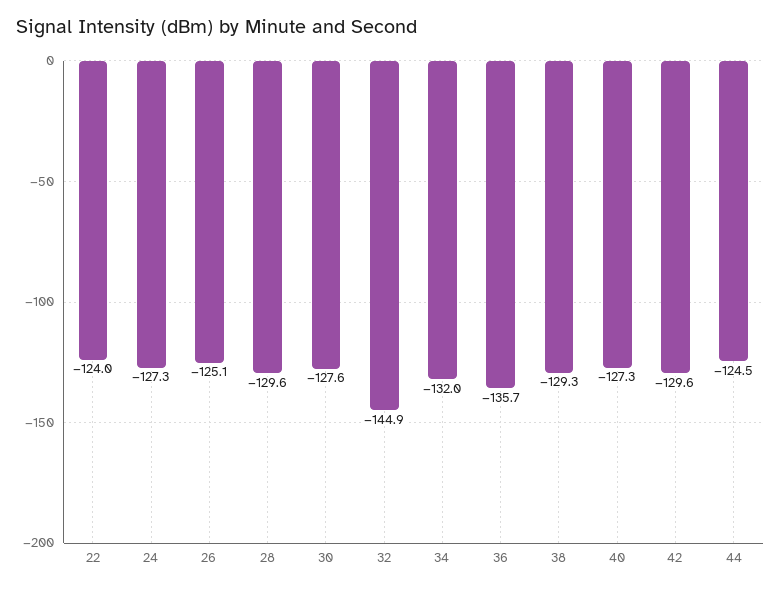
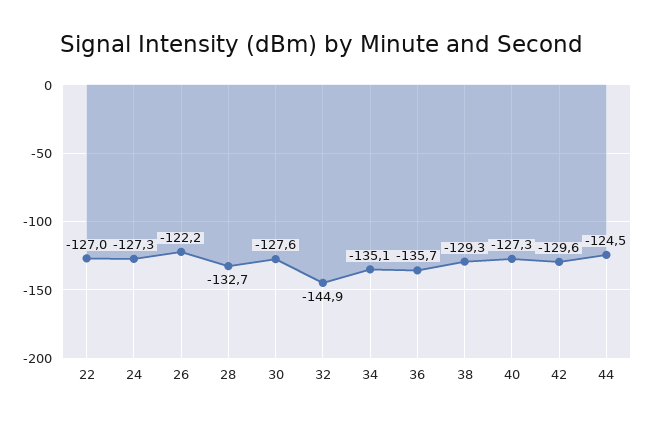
22: -124 -> -127
26: -125.1 -> -122.2
28: -129.6 -> -132.7
34: -132 -> -135.1

